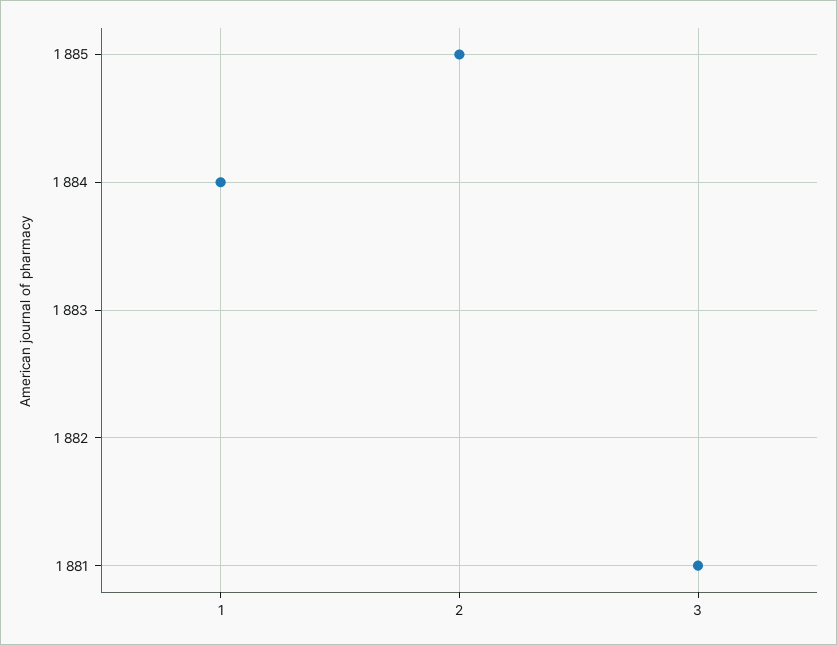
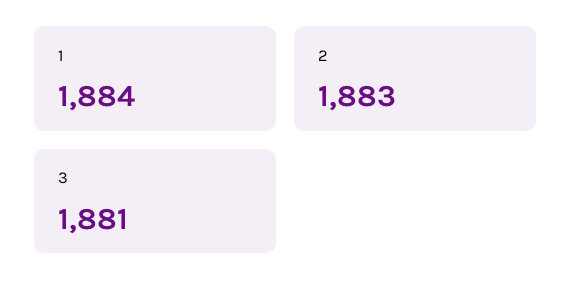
2: 1885 -> 1883

